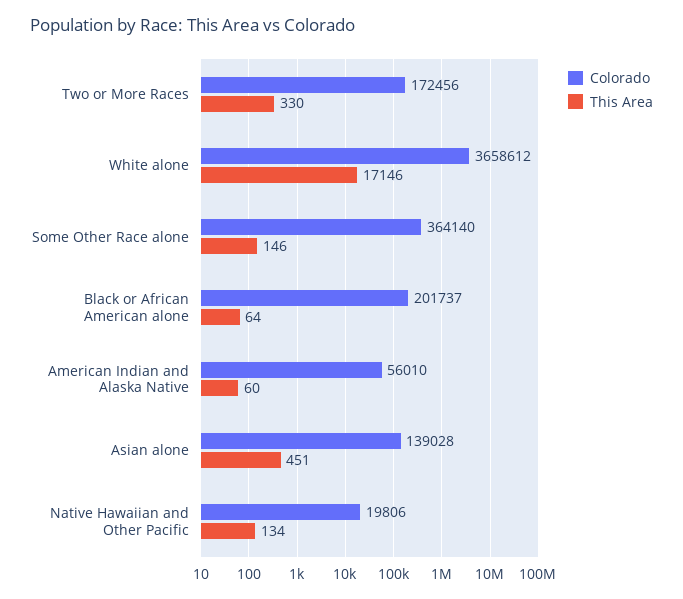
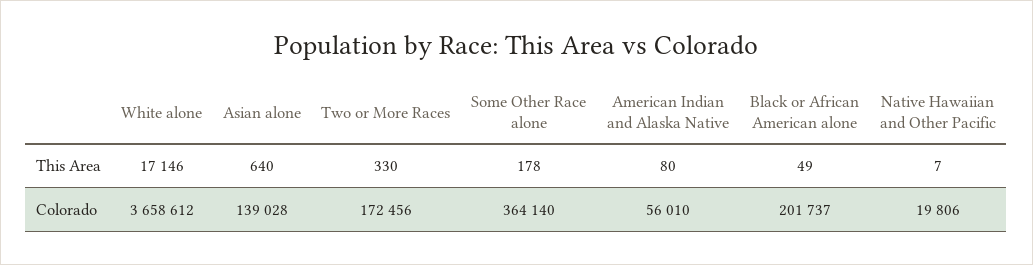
This Area, Some Other Race alone: 146 -> 178
This Area, Black or African American alone: 64 -> 49
This Area, American Indian and Alaska Native: 60 -> 80
This Area, Asian alone: 451 -> 640
This Area, Native Hawaiian and Other Pacific: 134 -> 7

